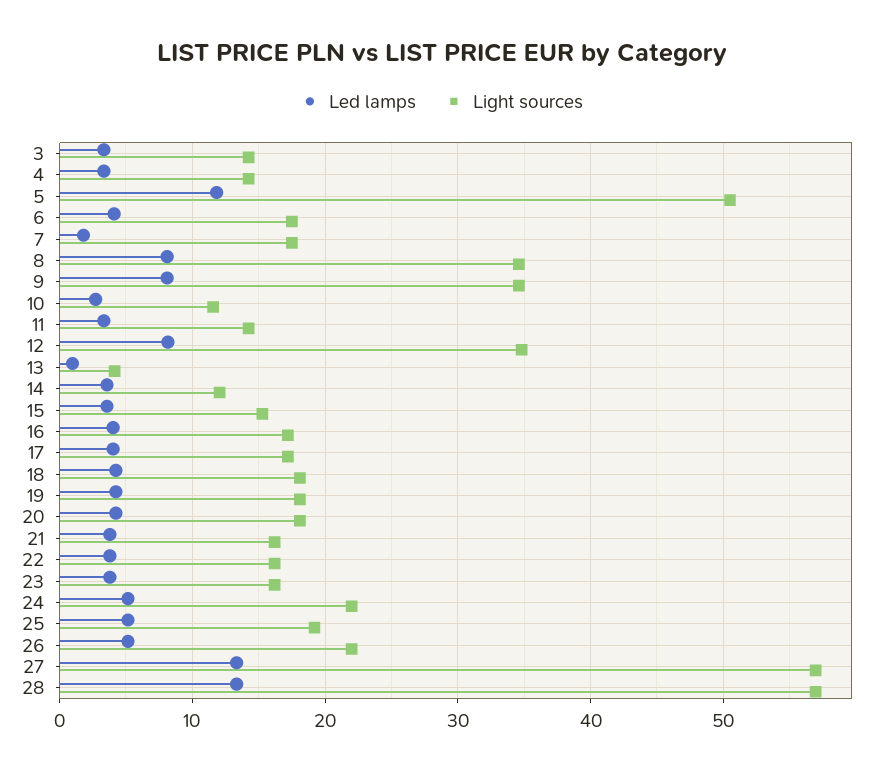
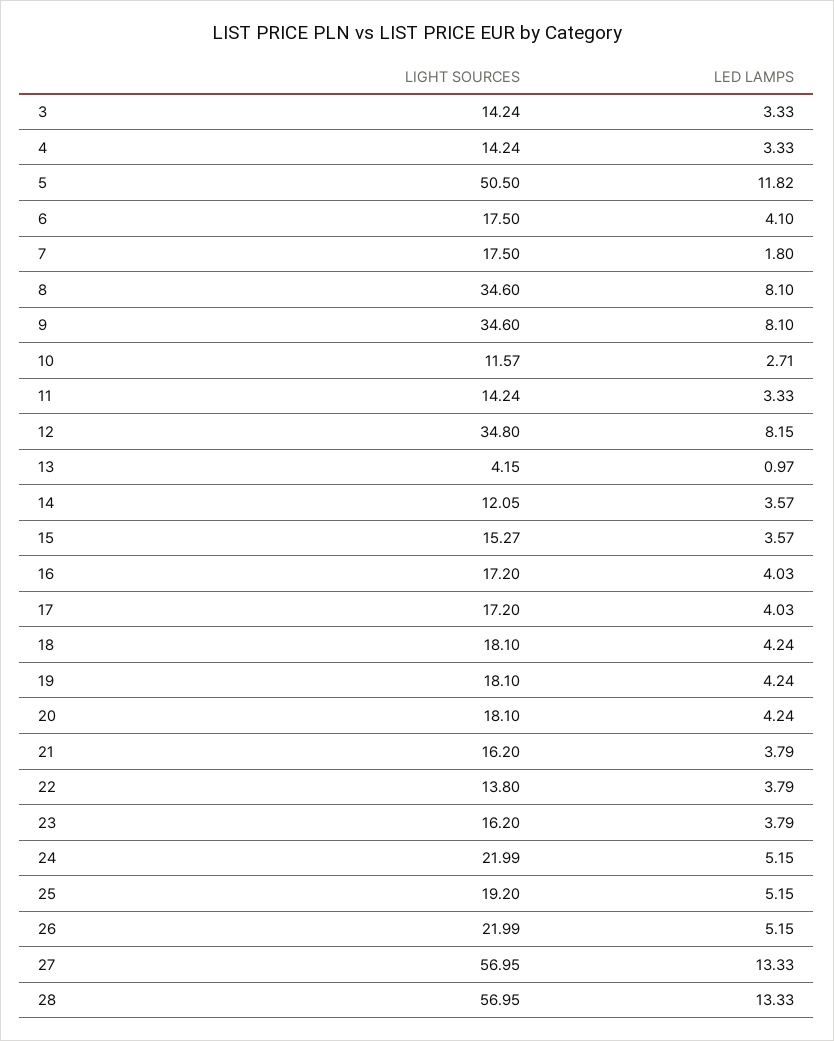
Light sources, 22: 16 -> 13.8

